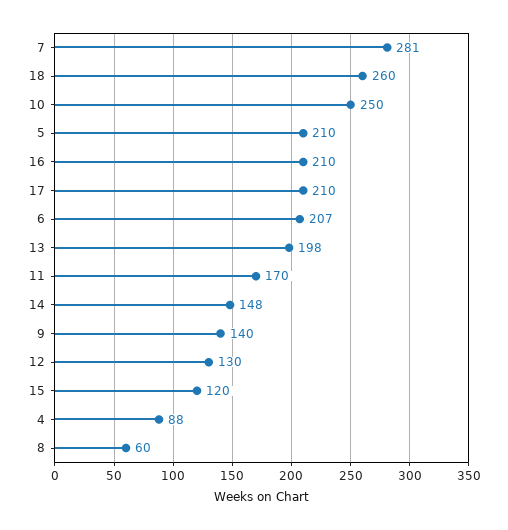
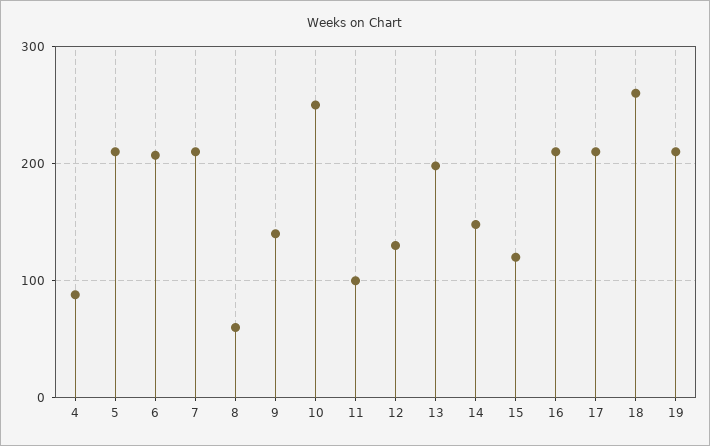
7: 281 -> 210
11: 170 -> 100
19: none -> 210

